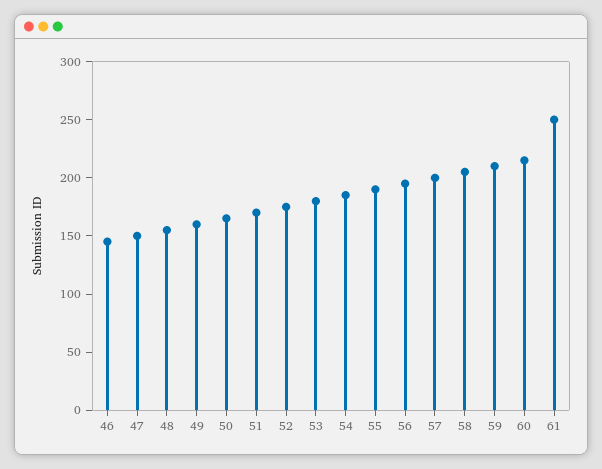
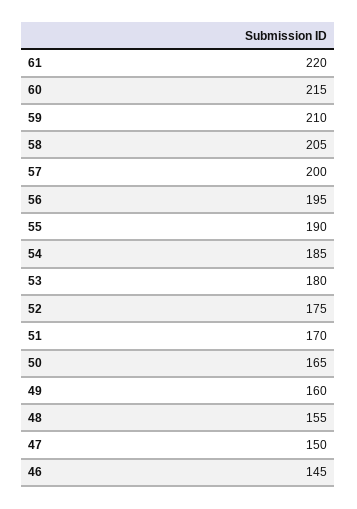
61: 250 -> 220

